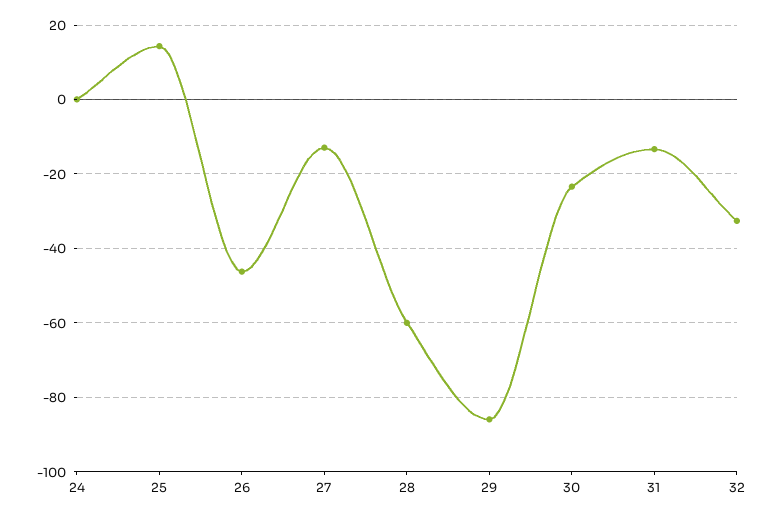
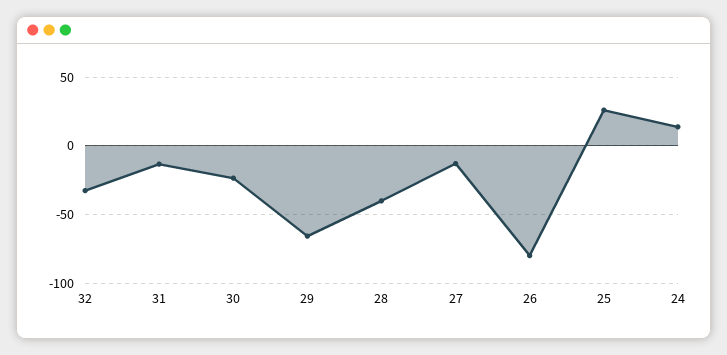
24: 0 -> 15
25: 14 -> 25
26: -46 -> -80
28: -60 -> -40
29: -86 -> -65

